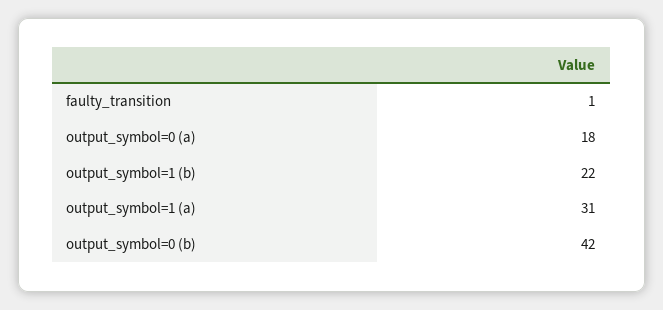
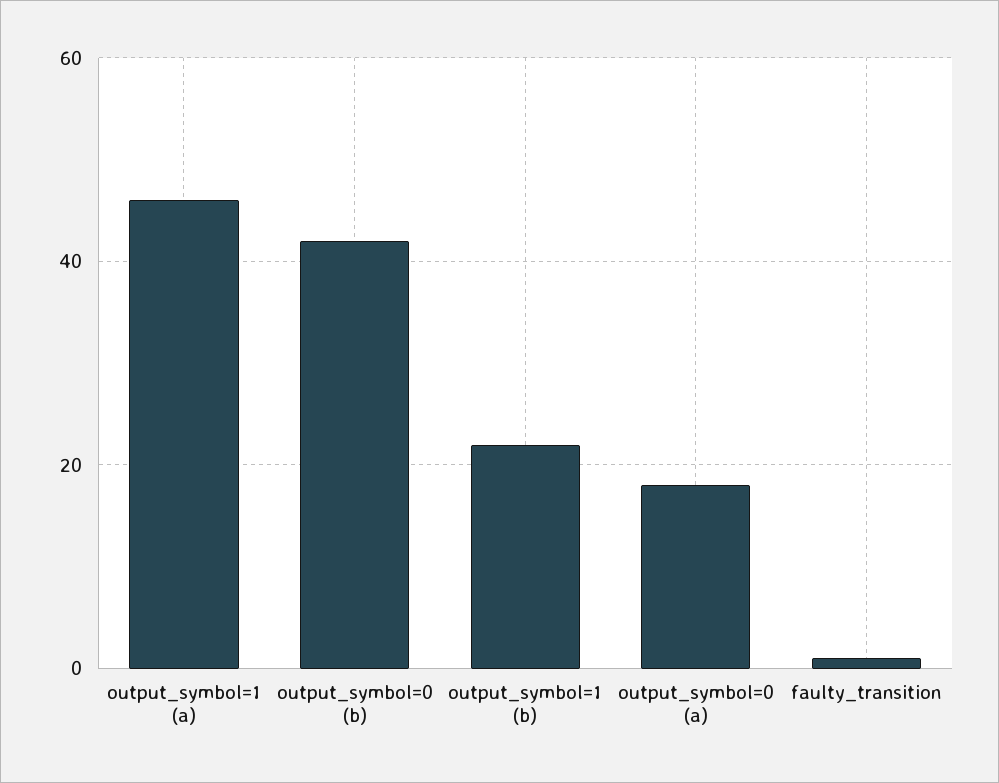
output_symbol=1 (a): 31 -> 45

